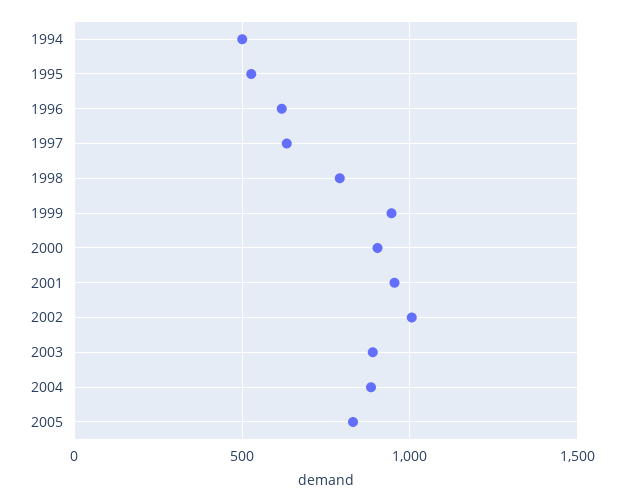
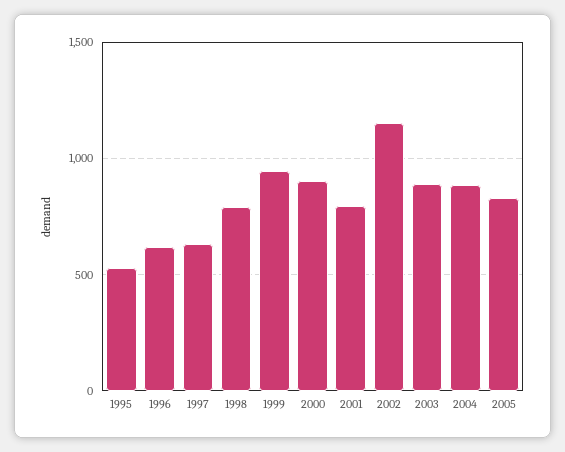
1994: 500 -> none
2001: 950 -> 800
2002: 1000 -> 1150

